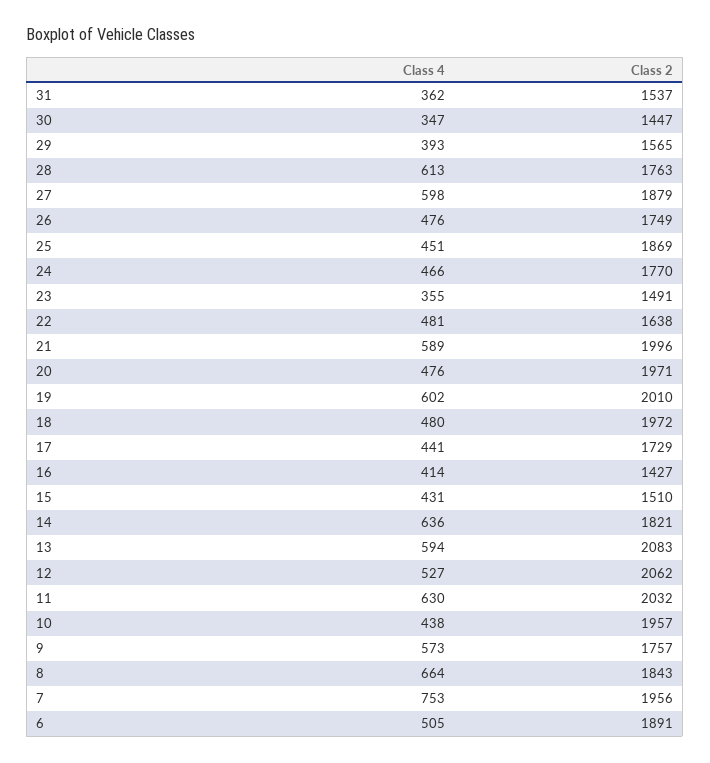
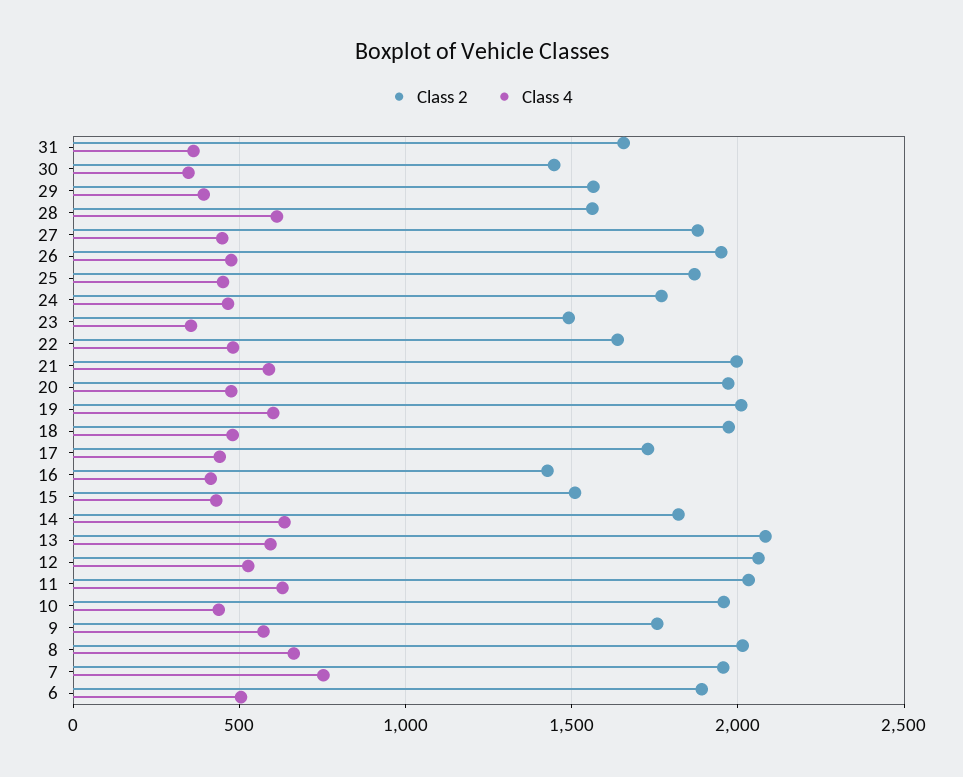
Class 2, 31: 1537 -> 1650
Class 2, 28: 1763 -> 1550
Class 4, 27: 598 -> 450
Class 2, 26: 1749 -> 1950
Class 2, 8: 1843 -> 2000

